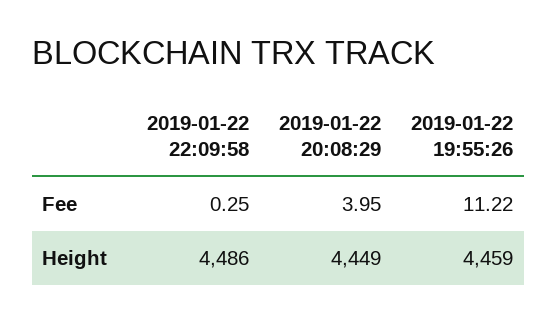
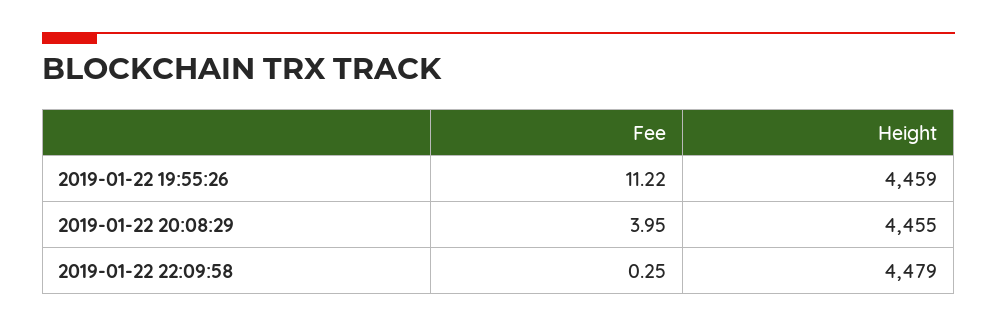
2019-01-22 22:09:58, Height: 4486 -> 4479
2019-01-22 20:08:29, Height: 4449 -> 4455

